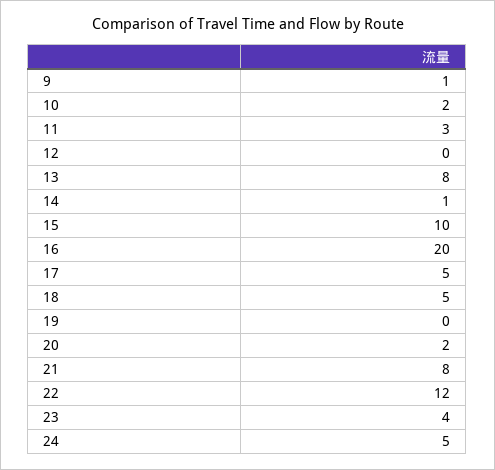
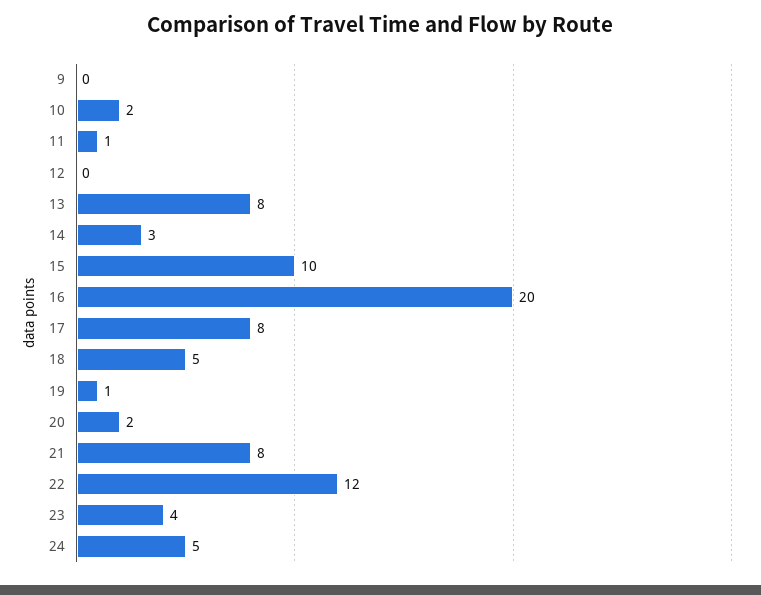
9: 1 -> 0
11: 3 -> 1
14: 1 -> 3
17: 5 -> 8
19: 0 -> 1

